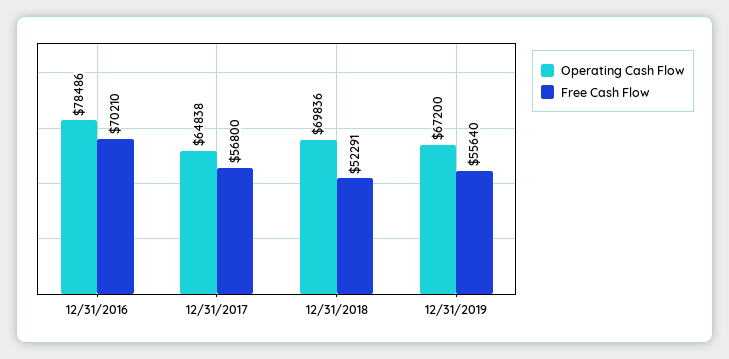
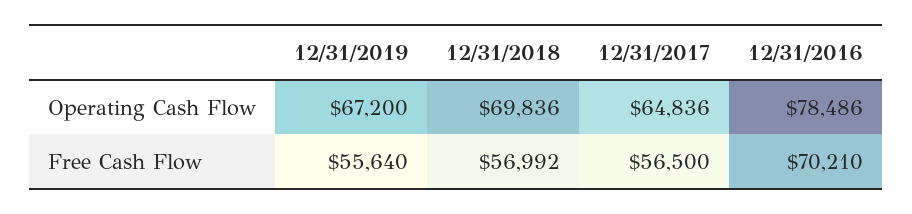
Operating Cash Flow, 12/31/2017: 64838 -> 64836
Free Cash Flow, 12/31/2017: 56800 -> 56500
Free Cash Flow, 12/31/2018: 52291 -> 56992

